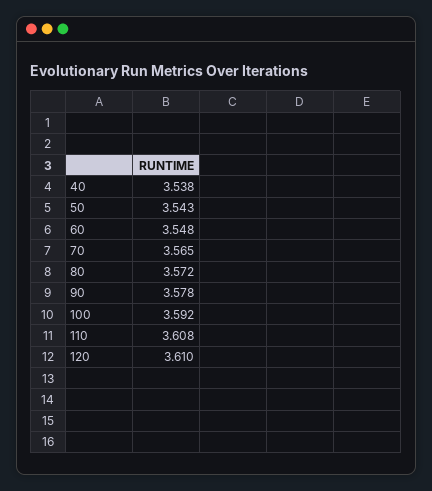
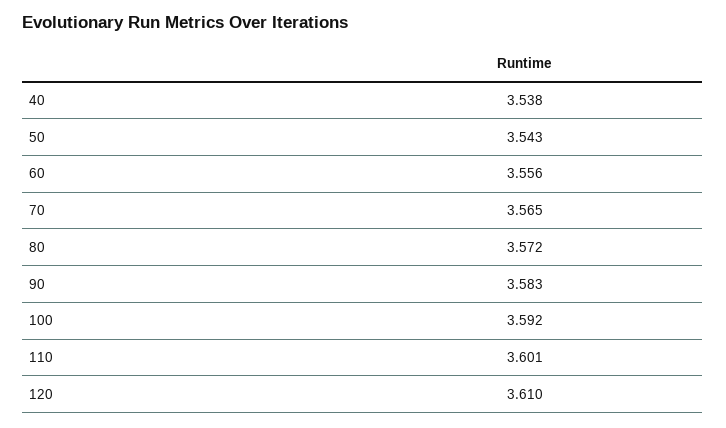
60: 3.548 -> 3.556
90: 3.578 -> 3.583
110: 3.608 -> 3.601

